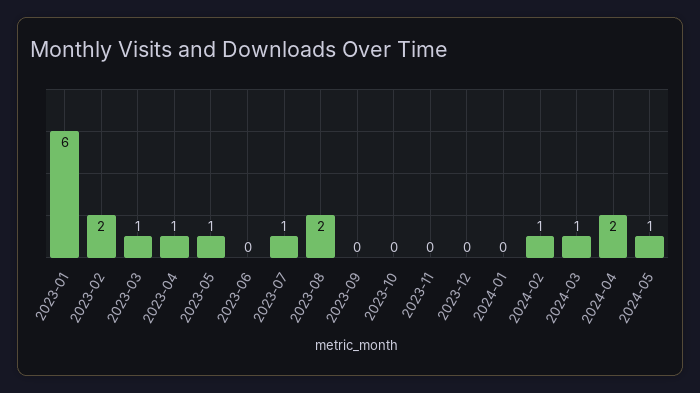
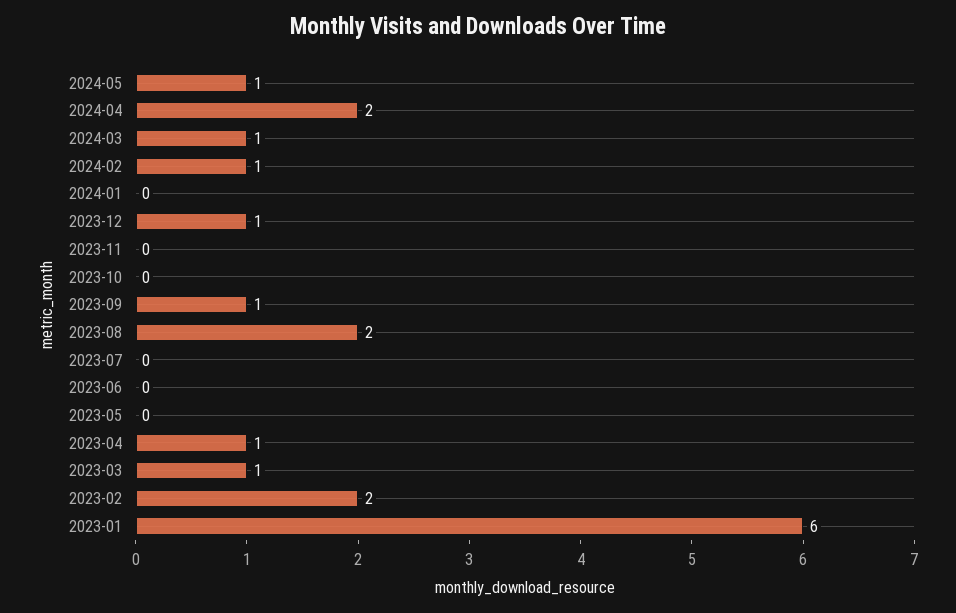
2023-05: 1 -> 0
2023-07: 1 -> 0
2023-09: 0 -> 1
2023-12: 0 -> 1

